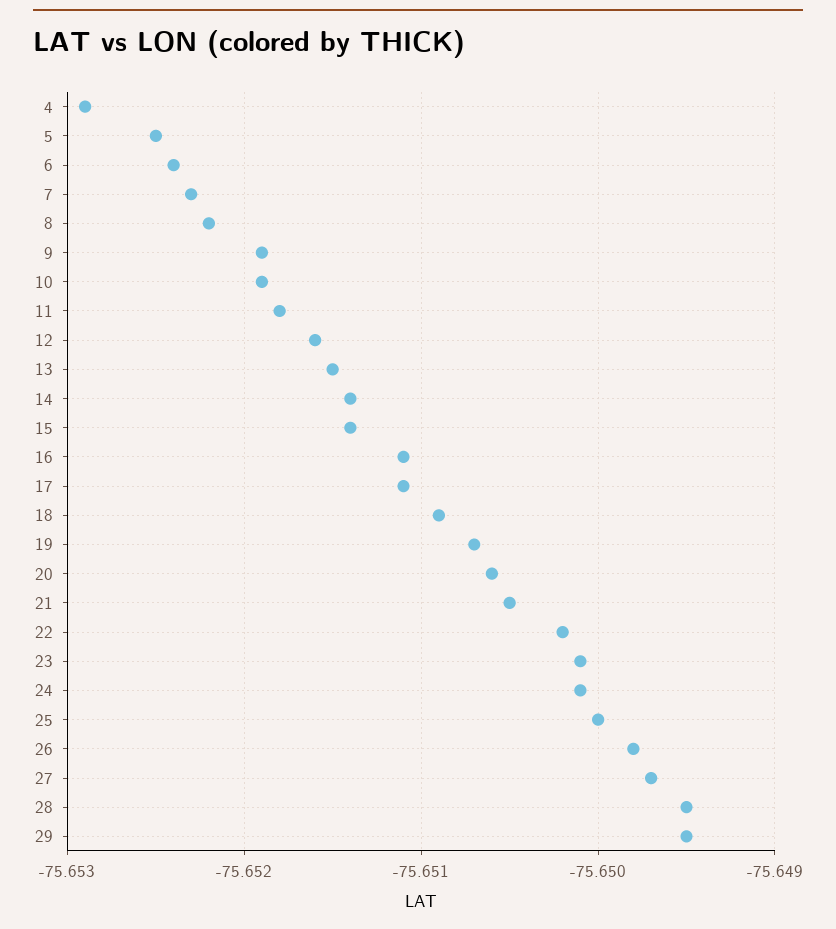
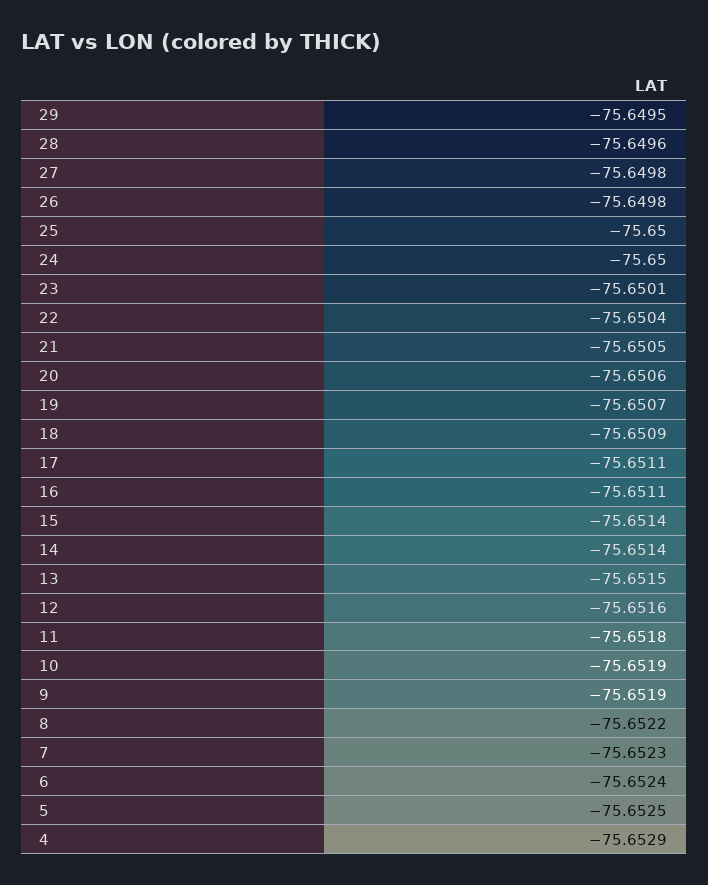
22: -75.6502 -> -75.6504
24: -75.6501 -> -75.65
27: -75.6497 -> -75.6498
28: -75.6495 -> -75.6496

